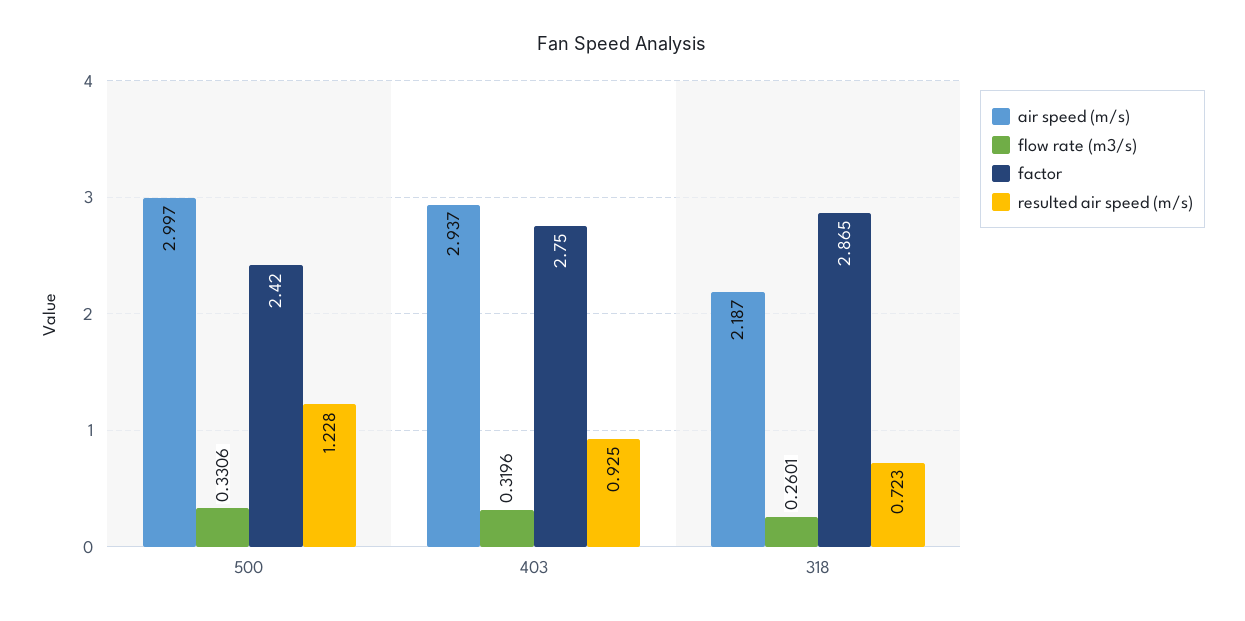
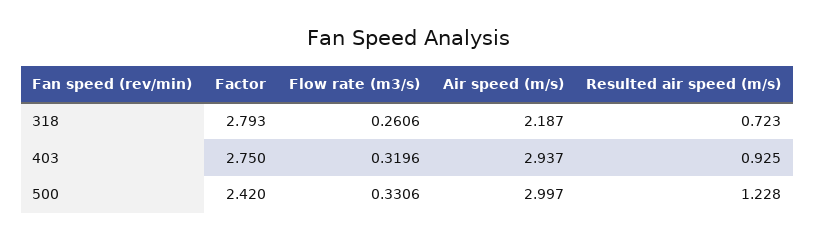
flow rate (m3/s), 318: 0.2601 -> 0.2606
factor, 318: 2.865 -> 2.793

